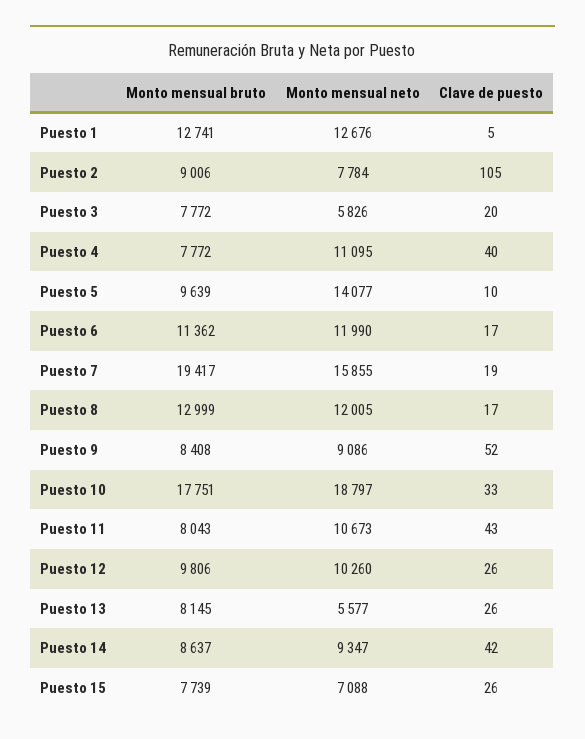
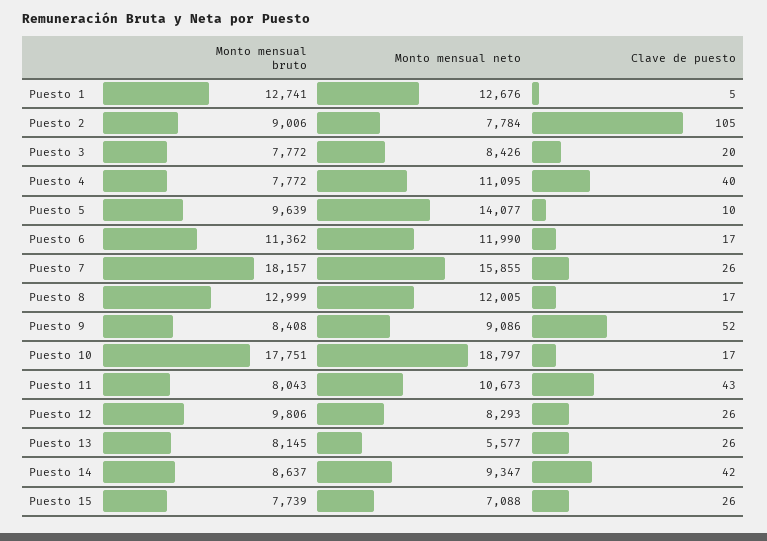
Monto mensual neto, Puesto 3: 5826 -> 8426
Monto mensual bruto, Puesto 7: 19417 -> 18157
Clave de puesto, Puesto 7: 19 -> 26
Clave de puesto, Puesto 10: 33 -> 17
Monto mensual neto, Puesto 12: 10260 -> 8293

